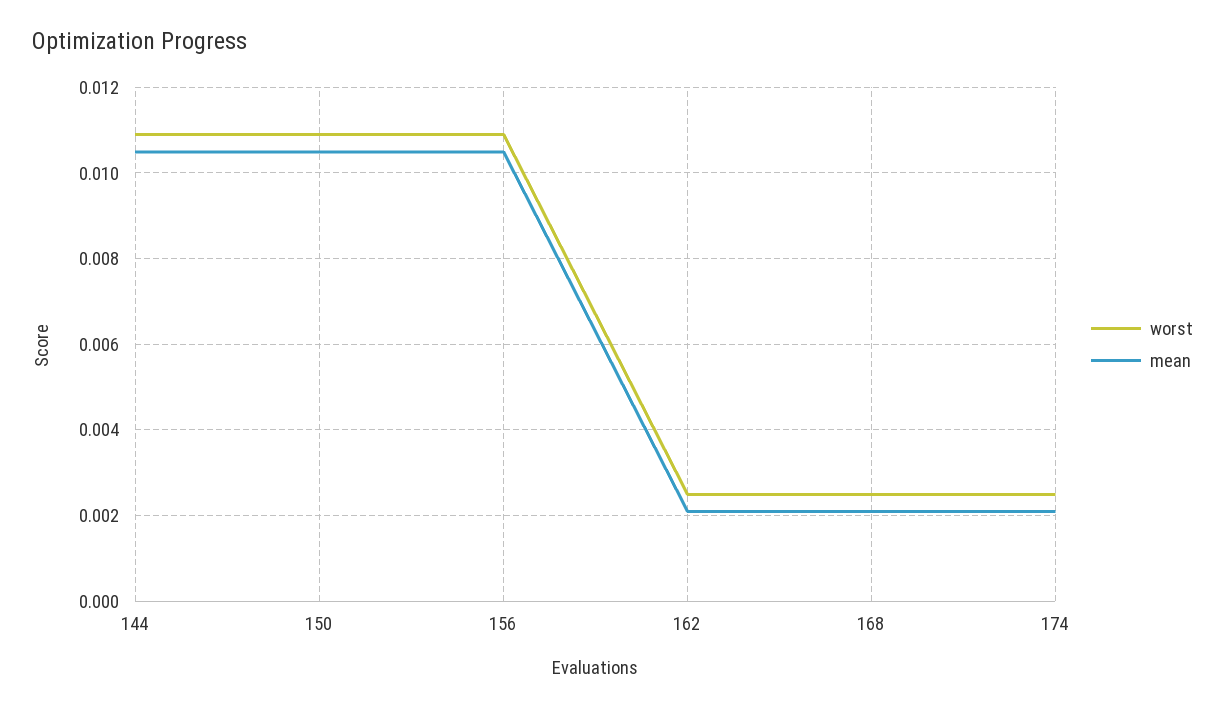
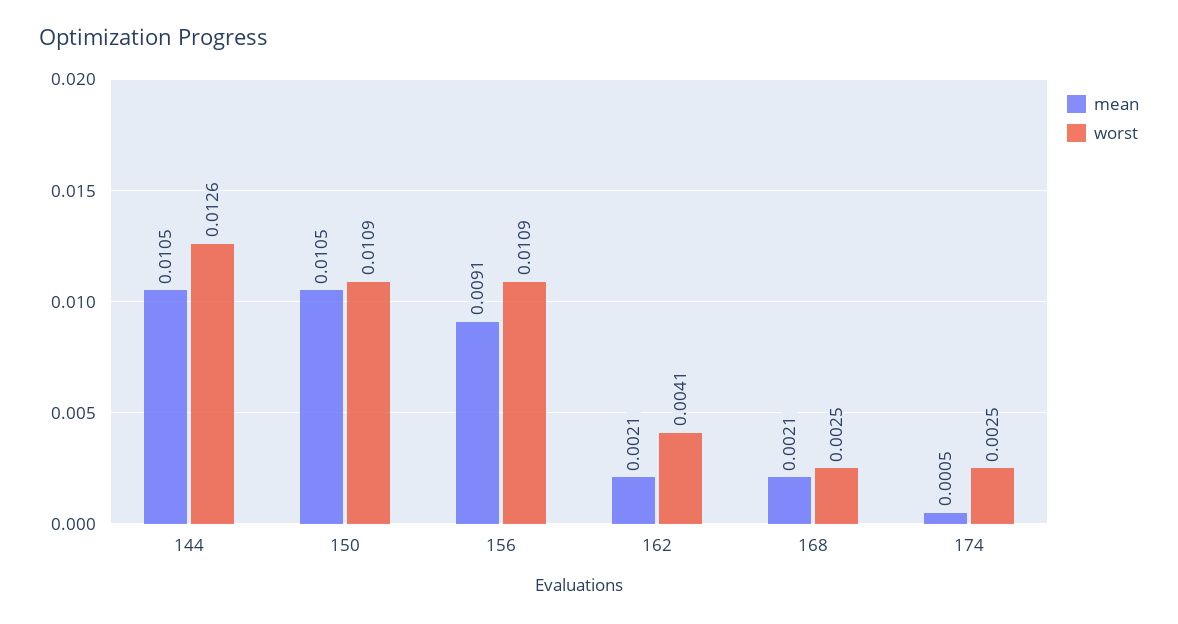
worst, 144: 0.011 -> 0.0126
mean, 156: 0.0105 -> 0.0091
worst, 162: 0.0025 -> 0.0041
mean, 174: 0.002 -> 0.0005

